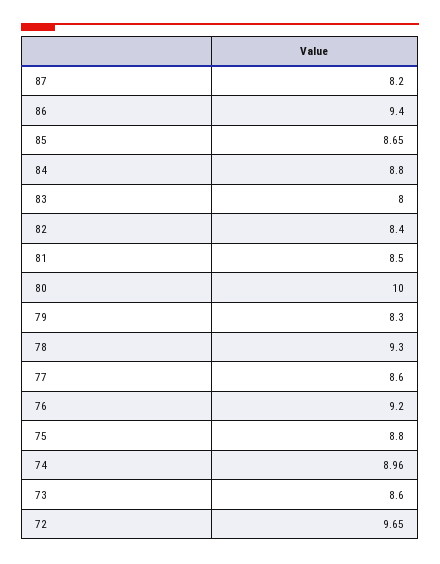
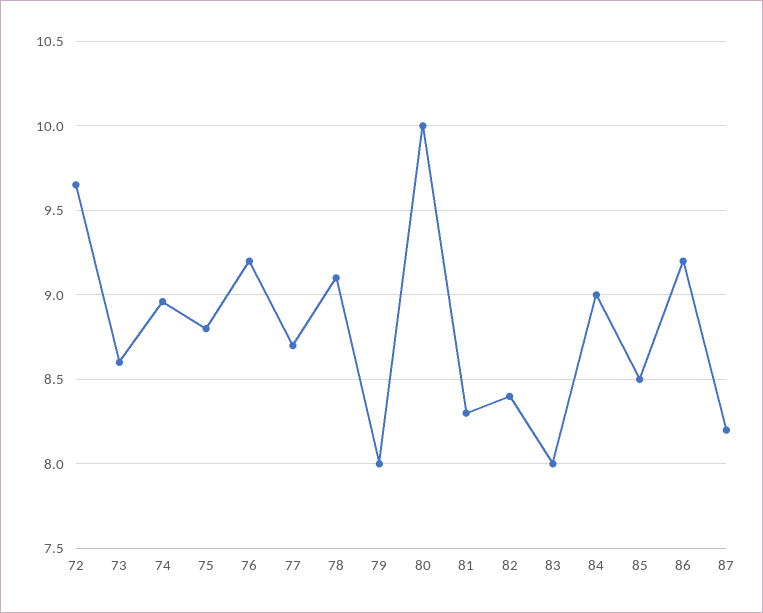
86: 9.4 -> 9.2
85: 8.65 -> 8.5
84: 8.8 -> 9
81: 8.5 -> 8.3
79: 8.3 -> 8
78: 9.3 -> 9.1
77: 8.6 -> 8.7

